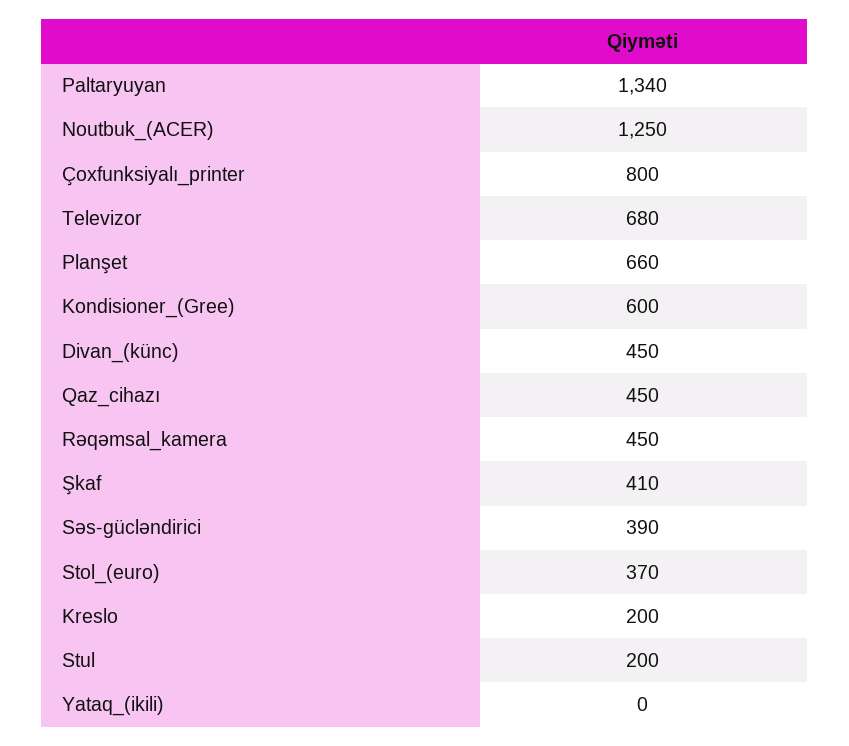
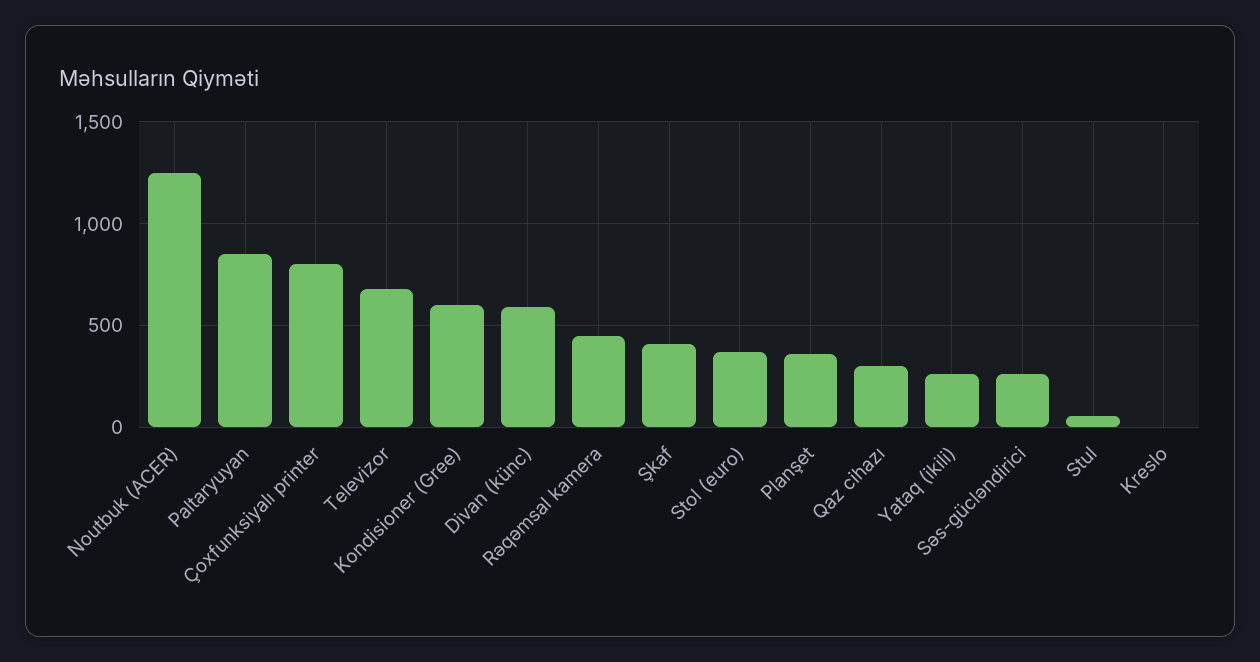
Paltaryuyan: 1340 -> 850
Planşet: 660 -> 350
Divan_(künc): 450 -> 600
Qaz_cihazı: 450 -> 300
Səs-gücləndirici: 390 -> 250
Kreslo: 200 -> 0
Stul: 200 -> 50
Yataq_(ikili): 0 -> 250

